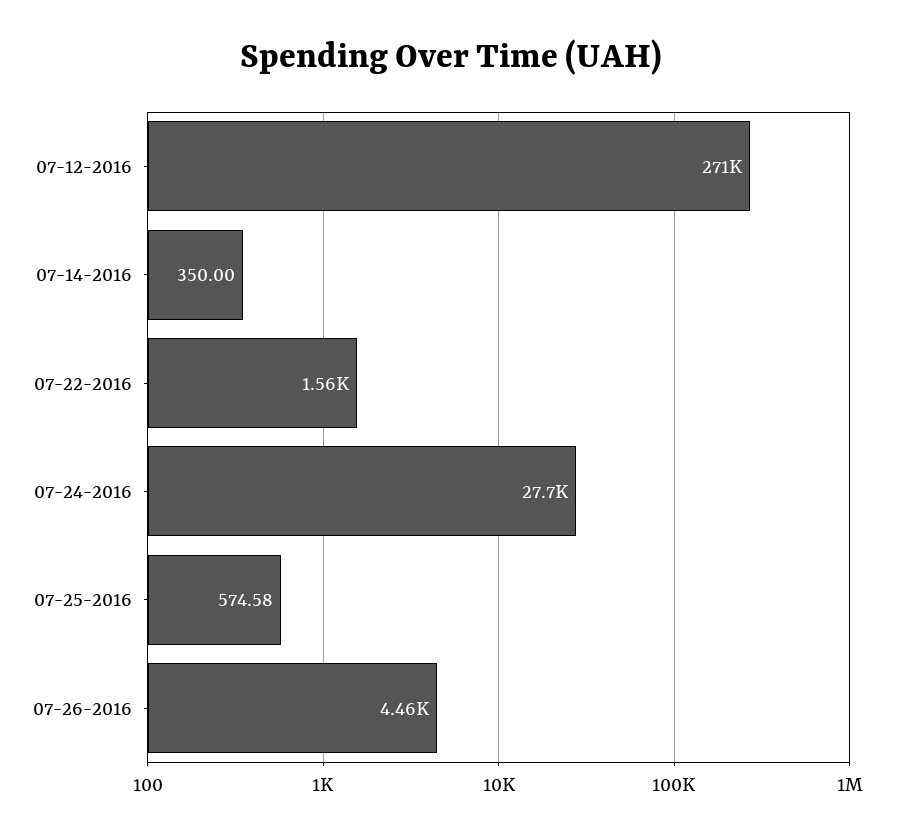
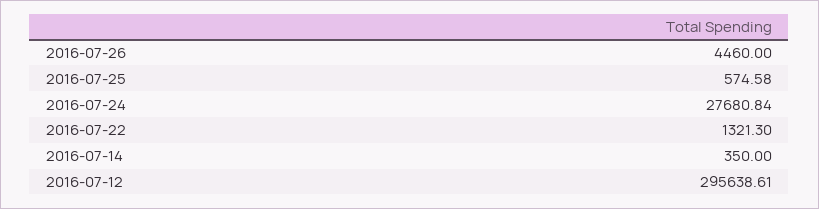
07-12-2016: 271000 -> 295638.61
07-22-2016: 1560 -> 1321.3

